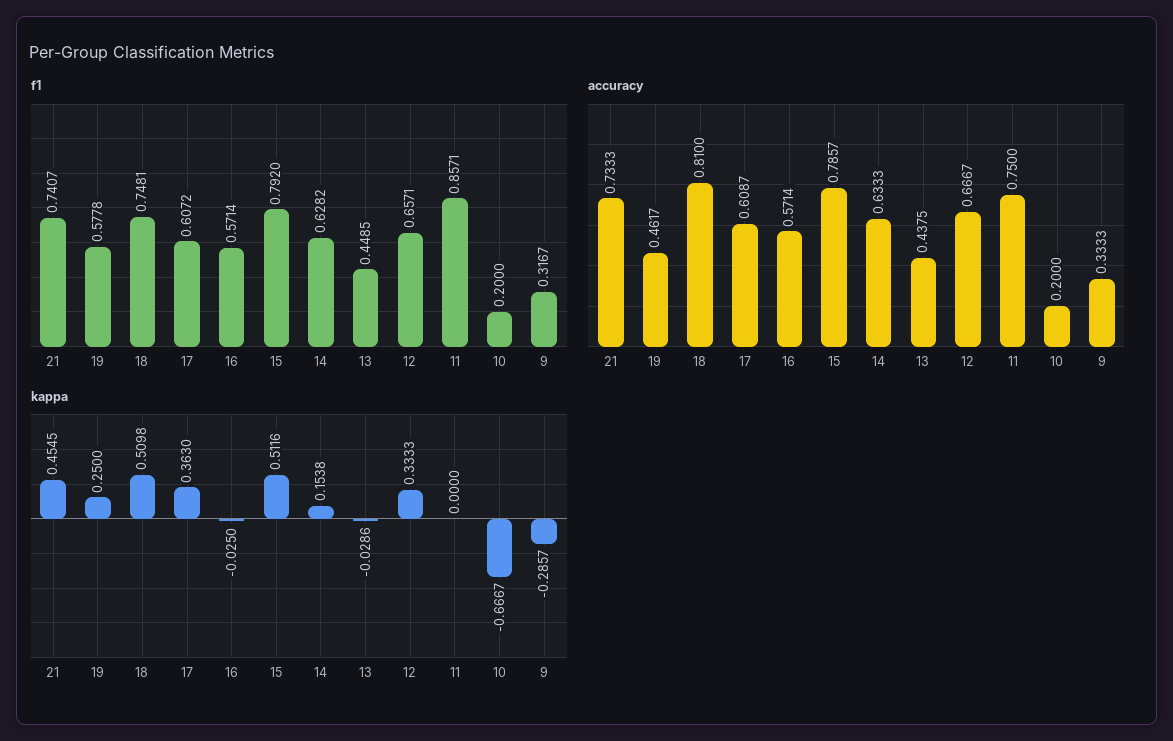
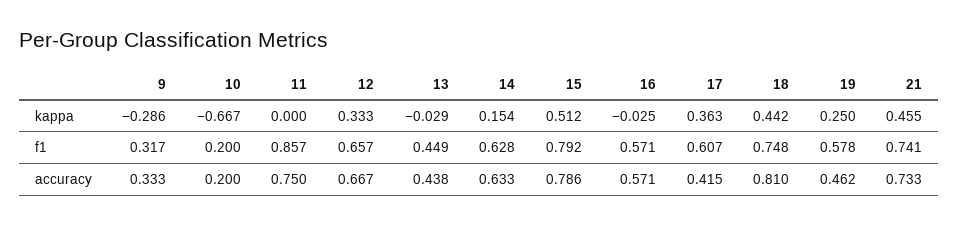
accuracy, 17: 0.6087 -> 0.415
kappa, 18: 0.5098 -> 0.442

